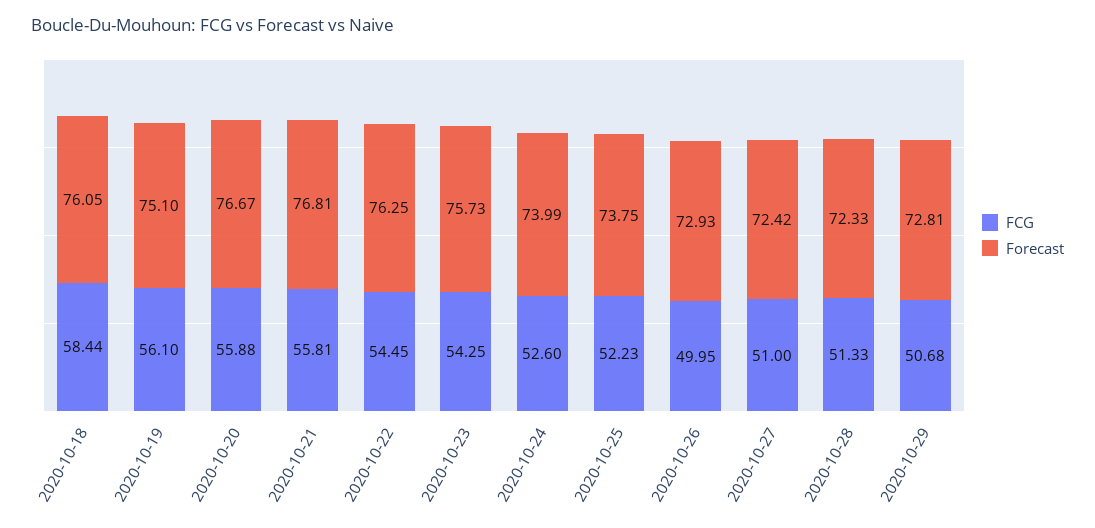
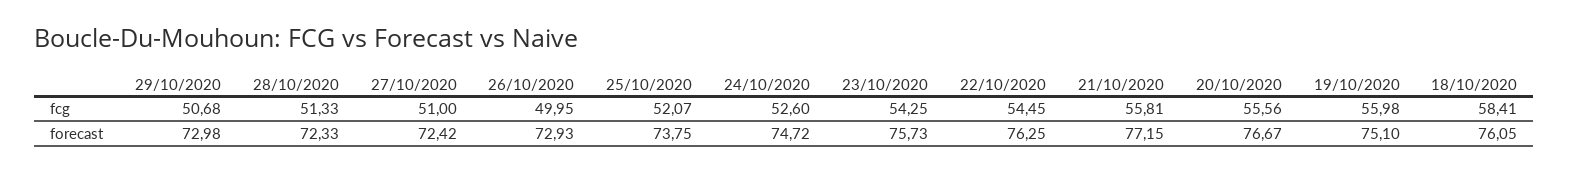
FCG, 2020-10-18: 58.44 -> 58.41
FCG, 2020-10-19: 56.1 -> 55.98
FCG, 2020-10-20: 55.88 -> 55.56
Forecast, 2020-10-21: 76.81 -> 77.15
Forecast, 2020-10-24: 73.99 -> 74.72
FCG, 2020-10-25: 52.23 -> 52.07
Forecast, 2020-10-29: 72.81 -> 72.98

